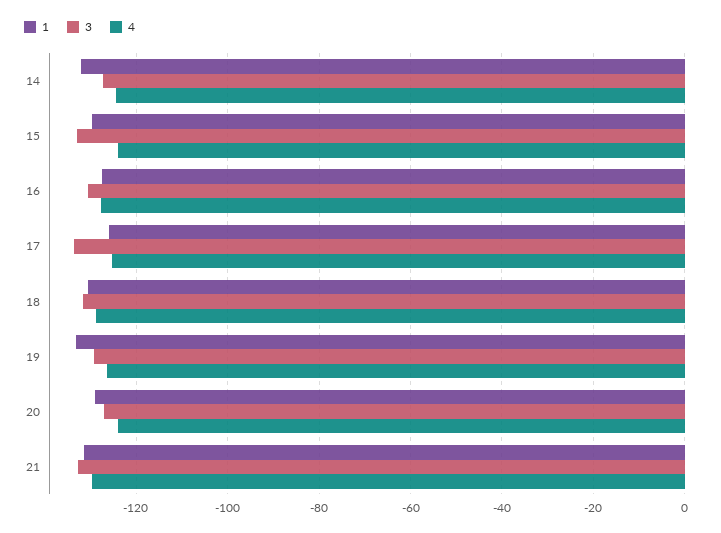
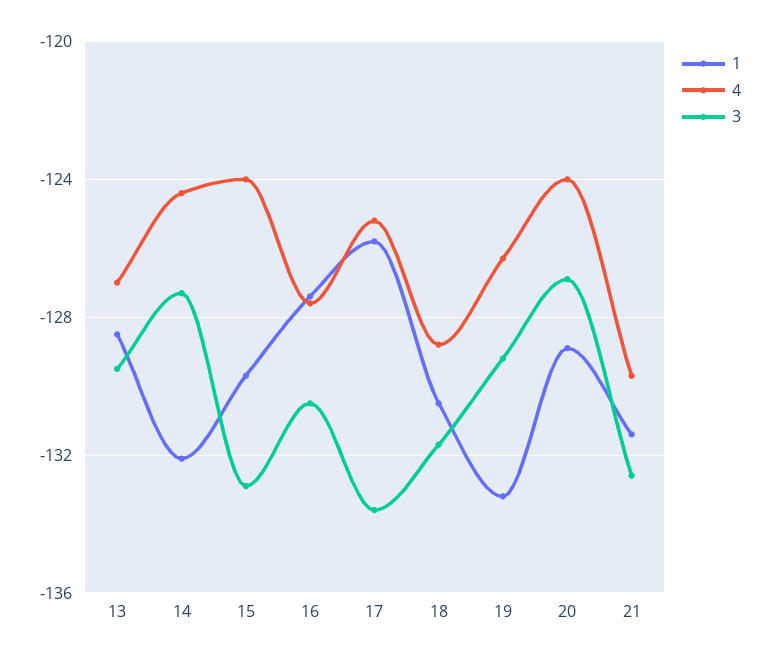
1, 13: none -> -128.5
4, 13: none -> -127
3, 13: none -> -129.5

